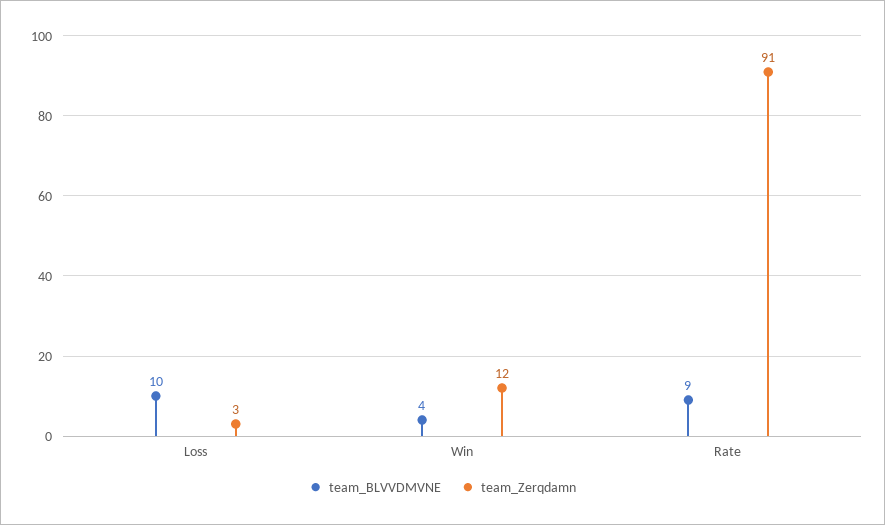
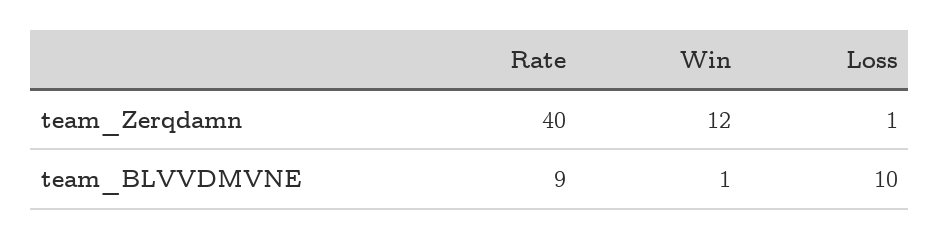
team_Zerqdamn, Loss: 3 -> 1
team_BLVVDMVNE, Win: 4 -> 1
team_Zerqdamn, Rate: 91 -> 40

